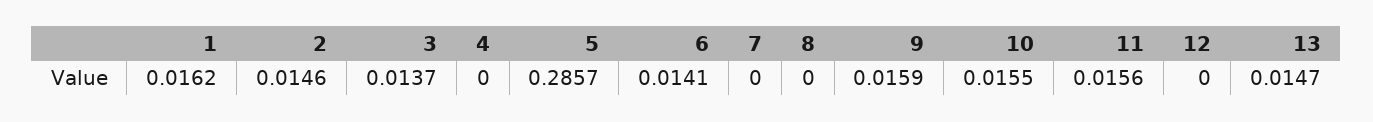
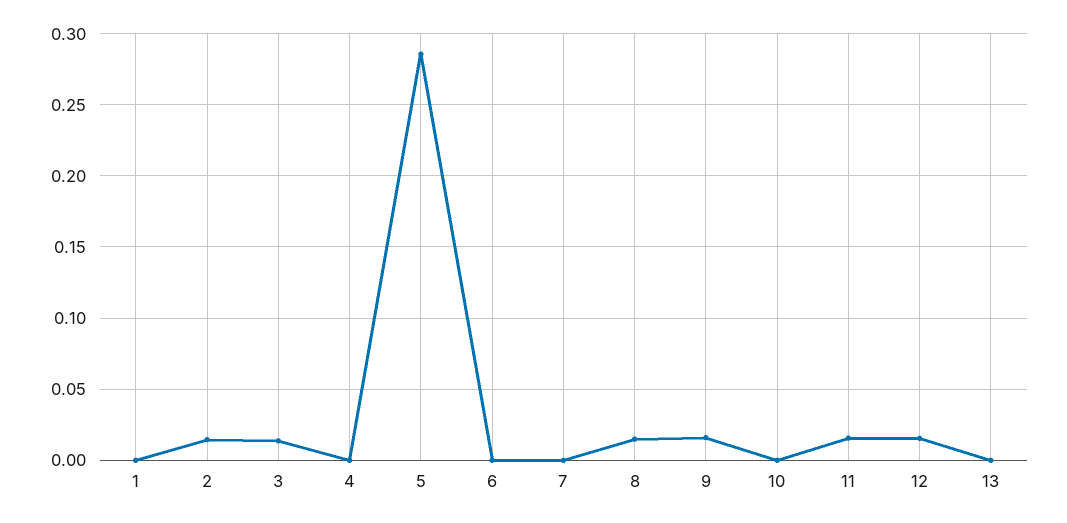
1: 0.0162 -> 0
6: 0.0141 -> 0
8: 0 -> 0.015
10: 0.0155 -> 0
12: 0 -> 0.015
13: 0.0147 -> 0

